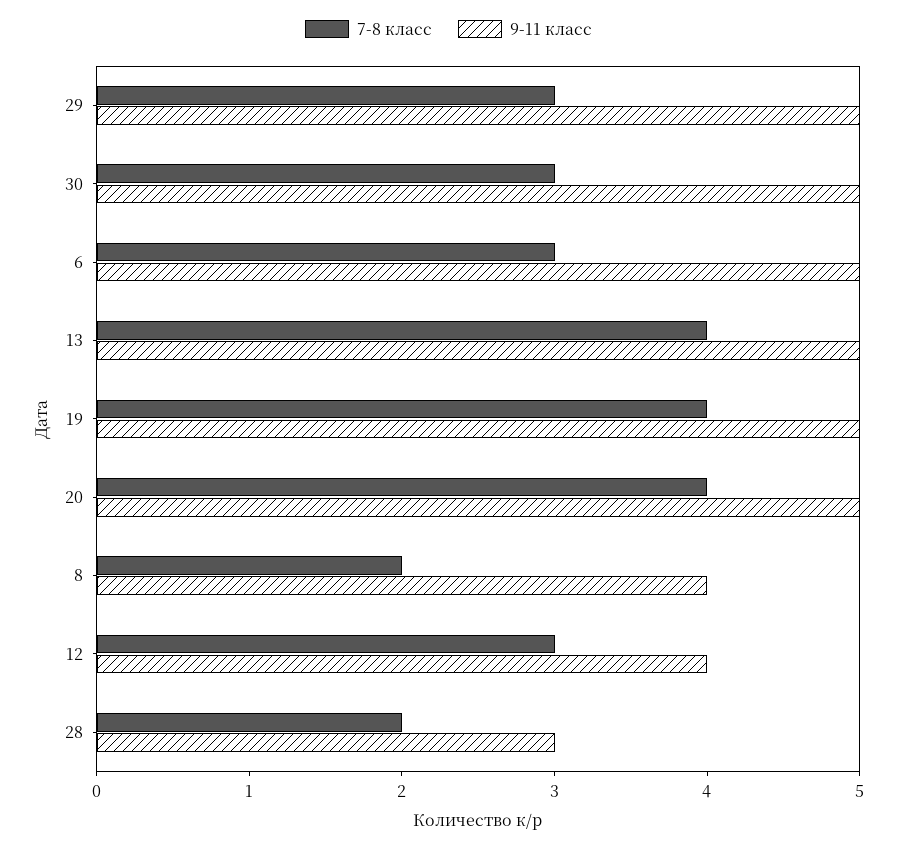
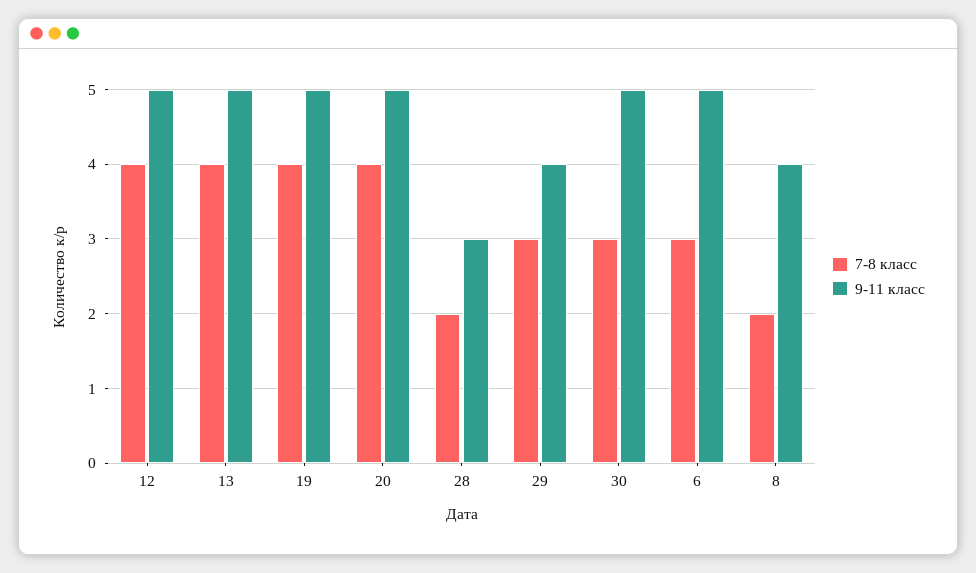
9-11 класс, 29: 5 -> 4
7-8 класс, 12: 3 -> 4
9-11 класс, 12: 4 -> 5

